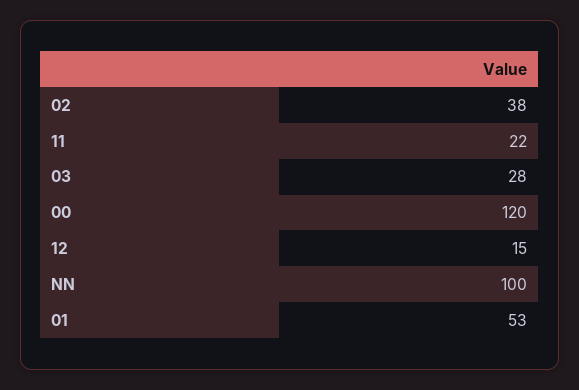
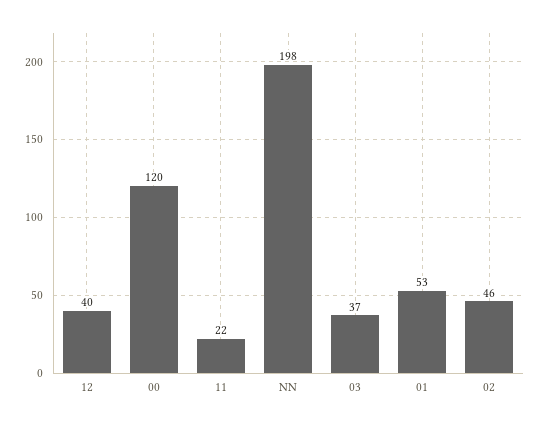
02: 38 -> 46
03: 28 -> 37
12: 15 -> 40
NN: 100 -> 198

